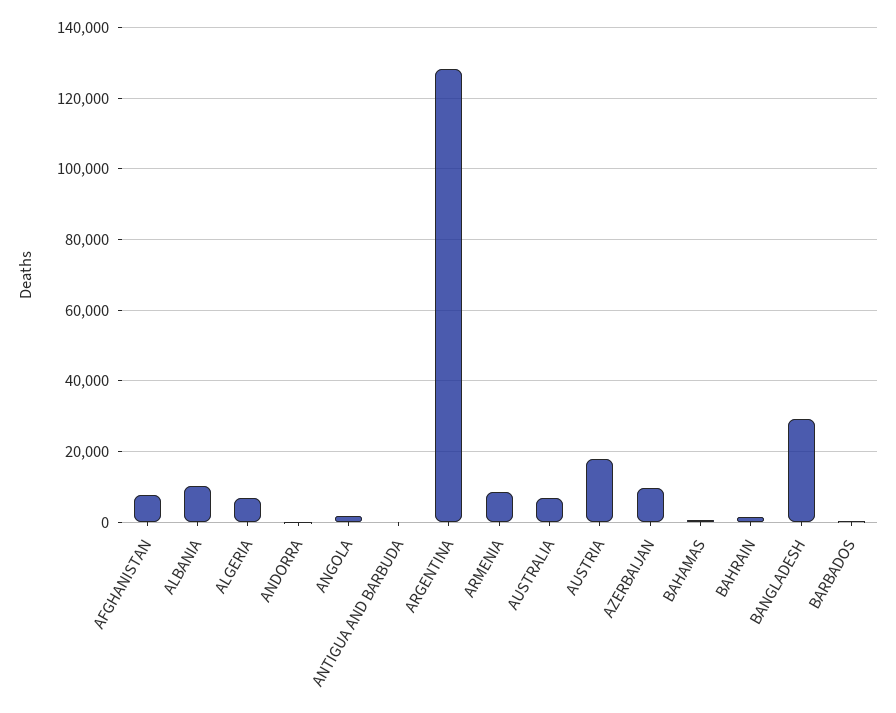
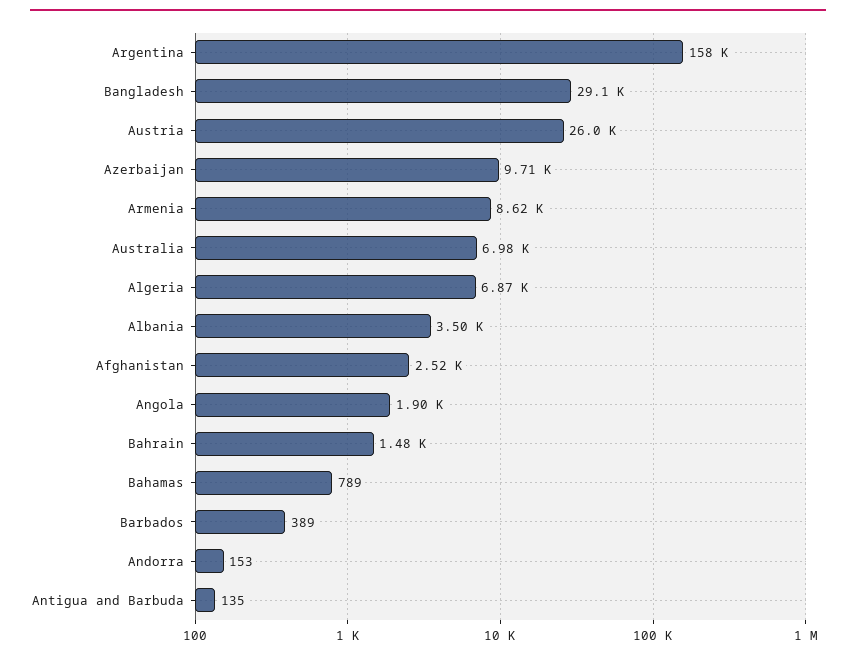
AFGHANISTAN: 8000 -> 2520
ALBANIA: 10000 -> 3500
ARGENTINA: 128000 -> 158000
AUSTRIA: 18000 -> 26000

